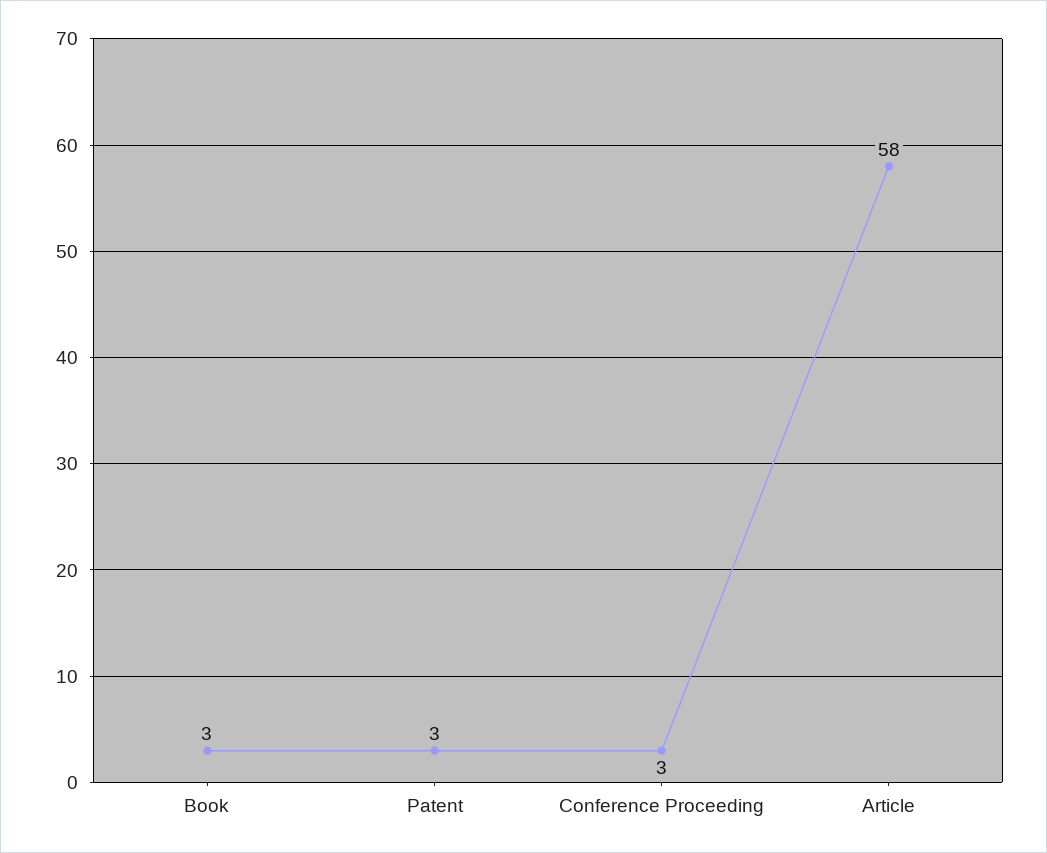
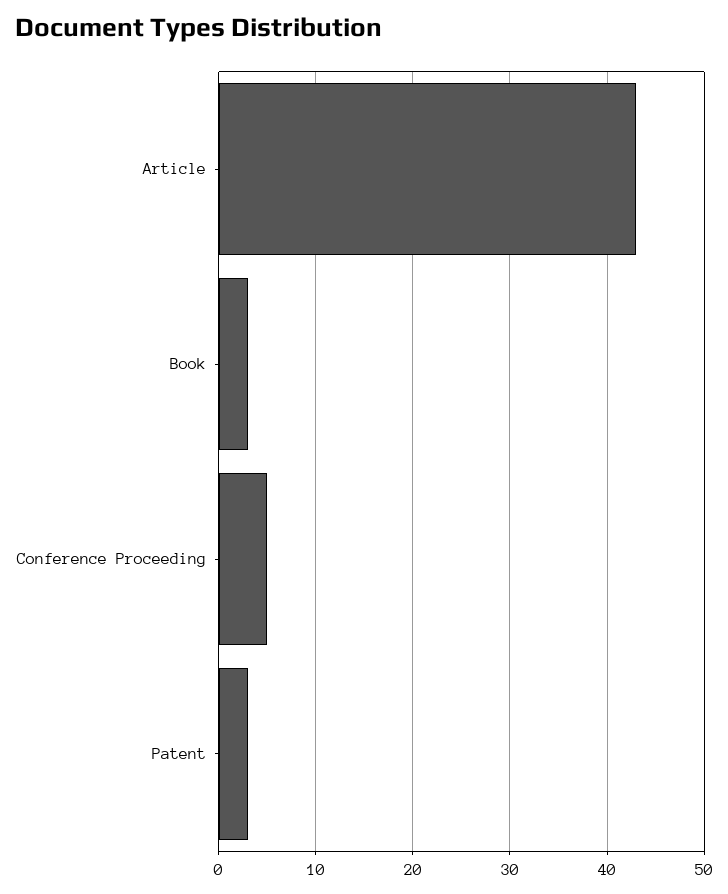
Conference Proceeding: 3 -> 5
Article: 58 -> 43

